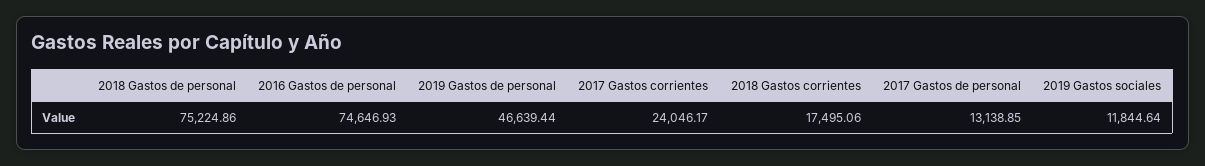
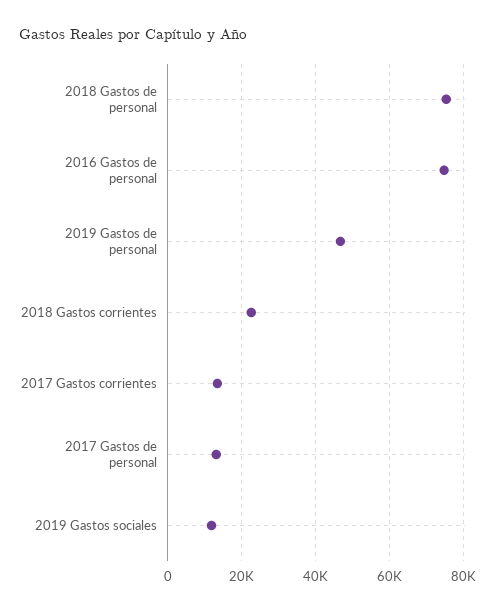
2017 Gastos corrientes: 24046.17 -> 14000
2018 Gastos corrientes: 17495.06 -> 22000

